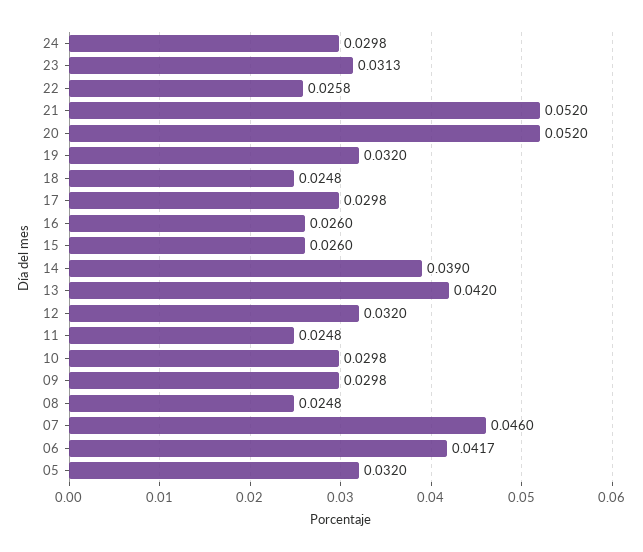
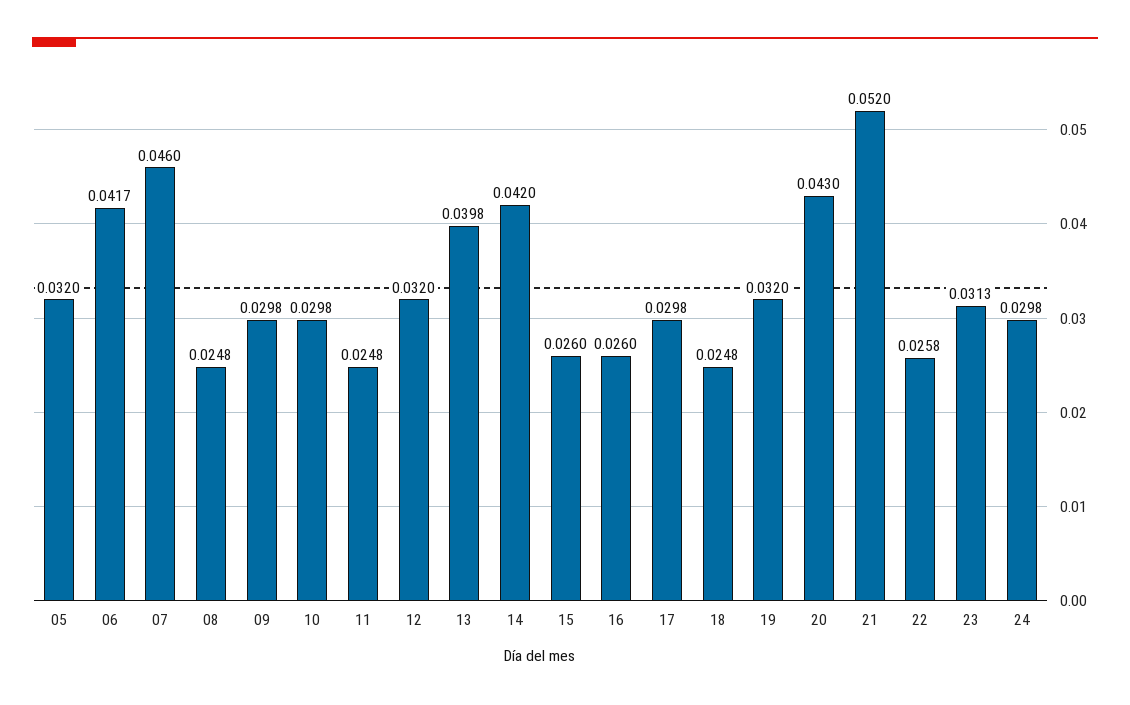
20: 0.052 -> 0.043
14: 0.039 -> 0.042
13: 0.042 -> 0.0398

